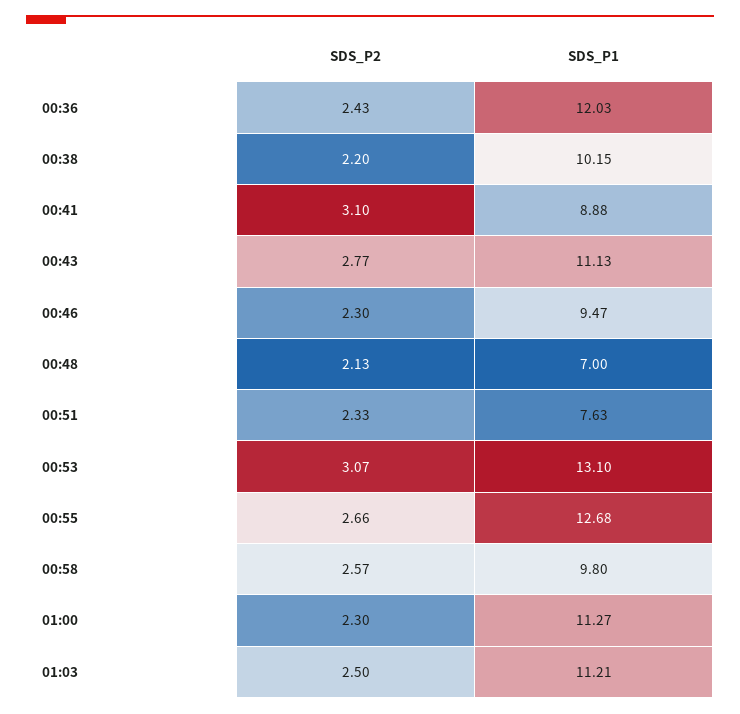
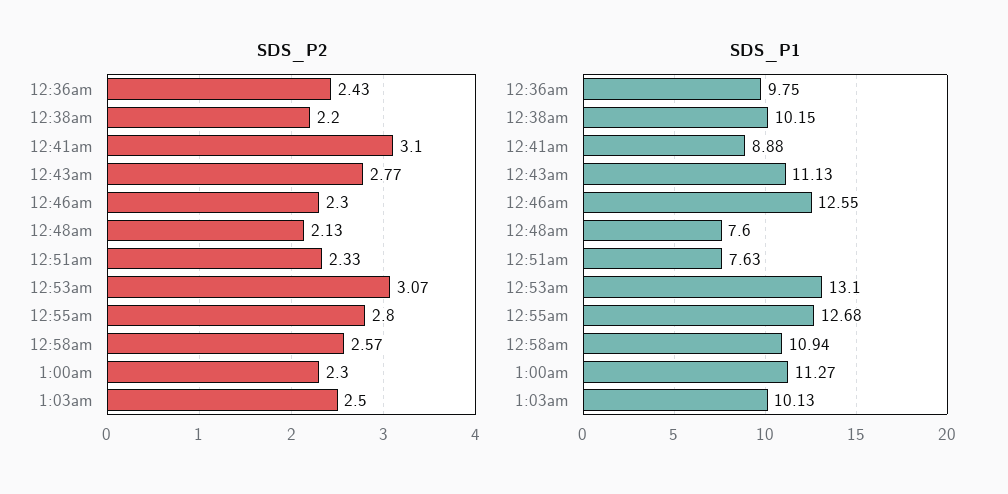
SDS_P1, 00:36: 12.03 -> 9.75
SDS_P1, 00:46: 9.47 -> 12.55
SDS_P1, 00:48: 7 -> 7.6
SDS_P2, 00:55: 2.66 -> 2.8
SDS_P1, 00:58: 9.8 -> 10.94
SDS_P1, 01:03: 11.21 -> 10.13

